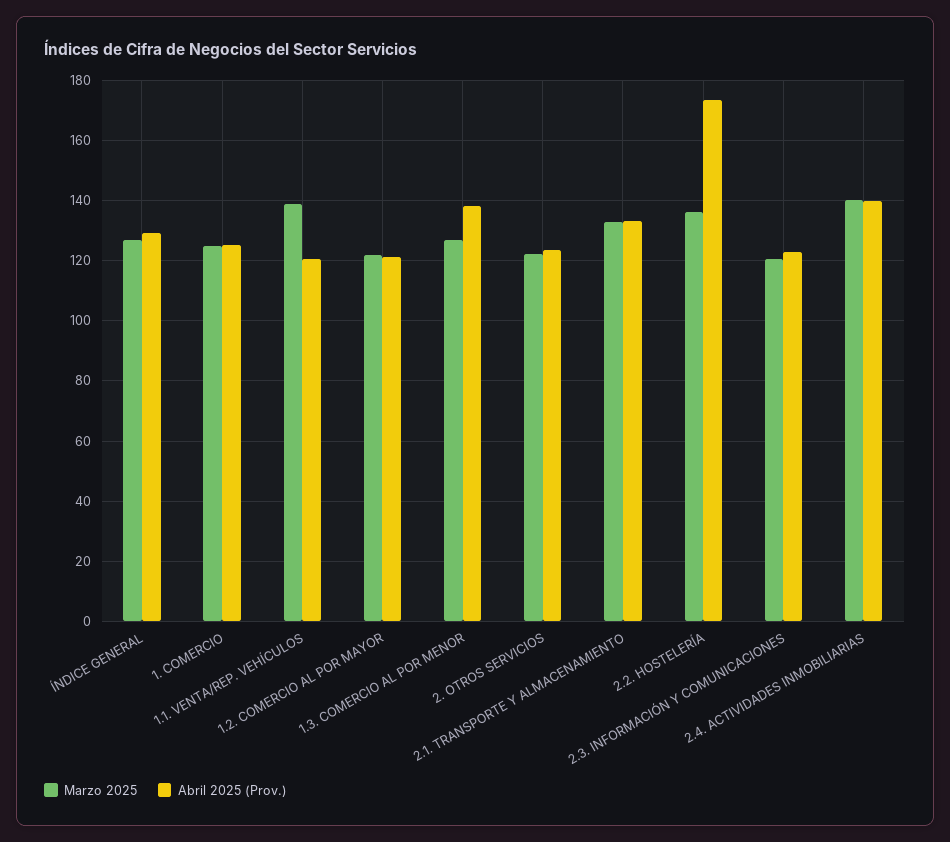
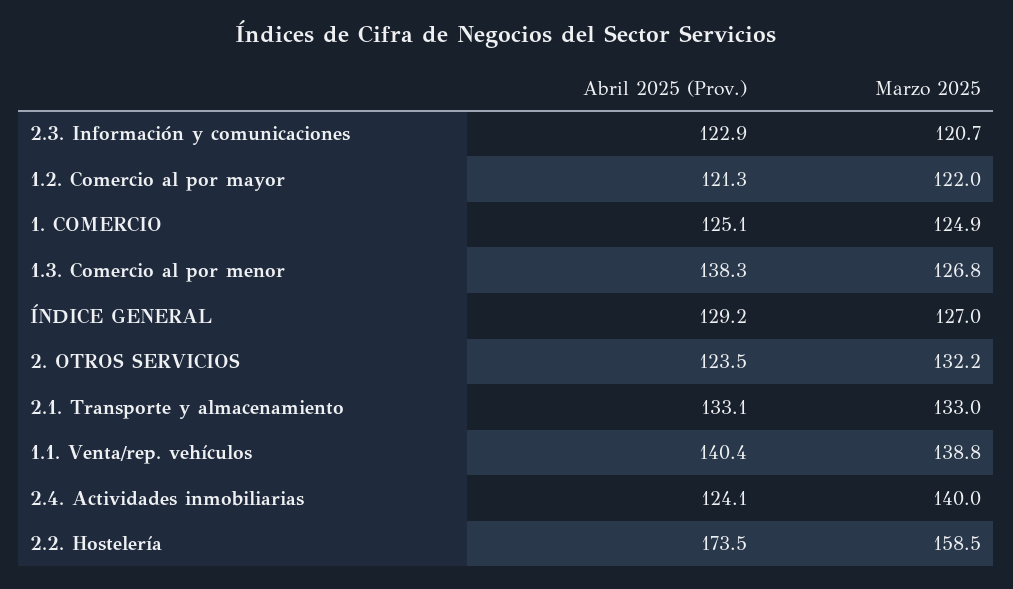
Abril 2025 (Prov.), 1.1. VENTA/REP. VEHÍCULOS: 120 -> 140.4
Marzo 2025, 2. OTROS SERVICIOS: 122 -> 132.2
Marzo 2025, 2.2. HOSTELERÍA: 136 -> 158.5
Abril 2025 (Prov.), 2.4. ACTIVIDADES INMOBILIARIAS: 140 -> 124.1

